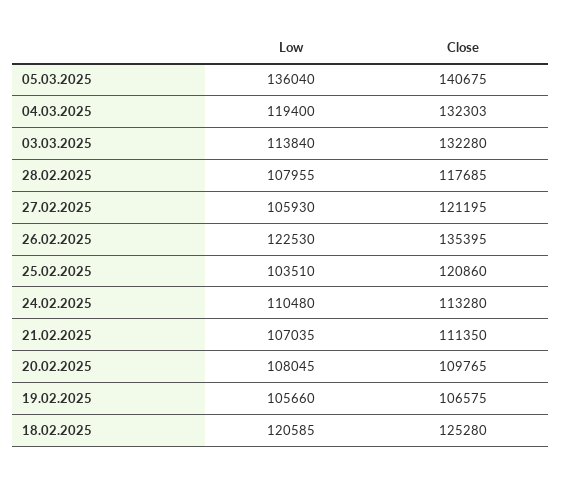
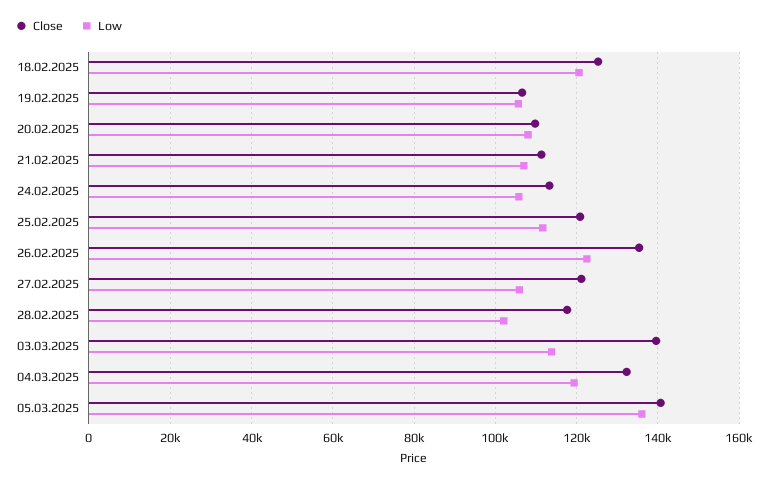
Close, 03.03.2025: 132280 -> 140000
Low, 28.02.2025: 107955 -> 102000
Low, 25.02.2025: 103510 -> 112000
Low, 24.02.2025: 110480 -> 106000

